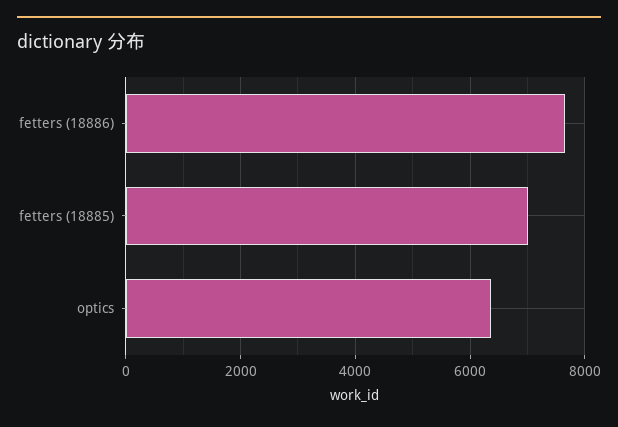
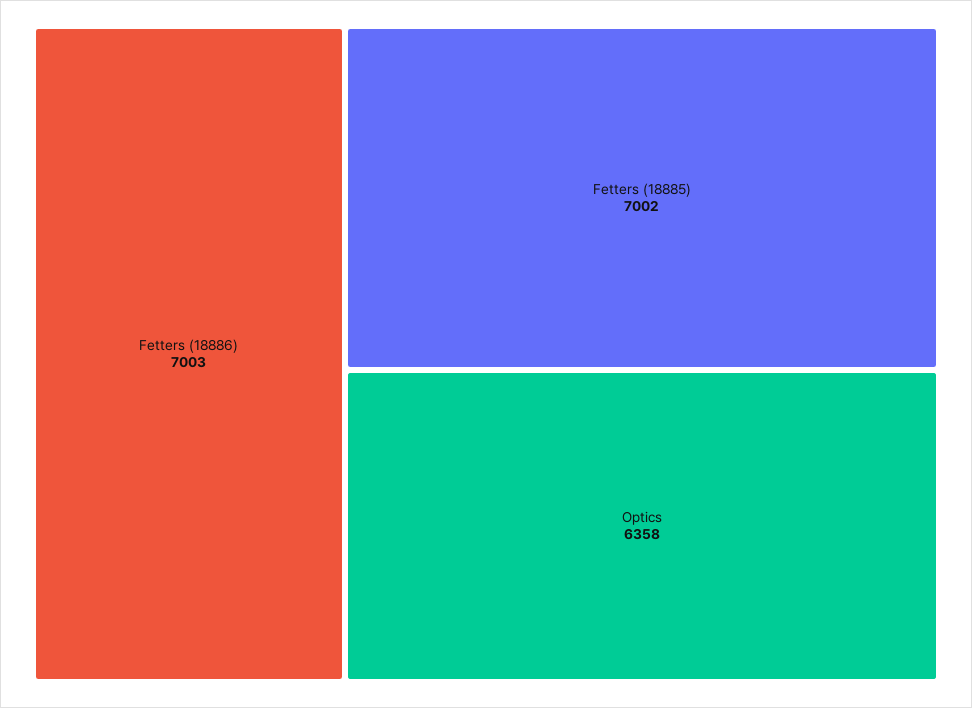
fetters (18886): 7600 -> 7003

